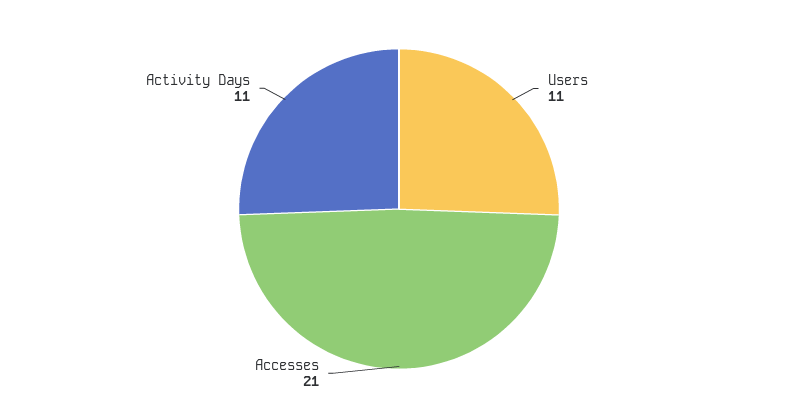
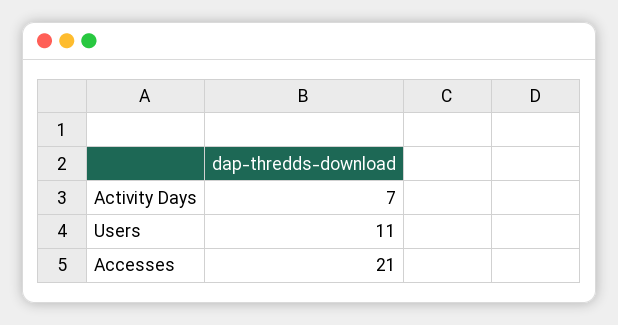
Activity Days: 11 -> 7

